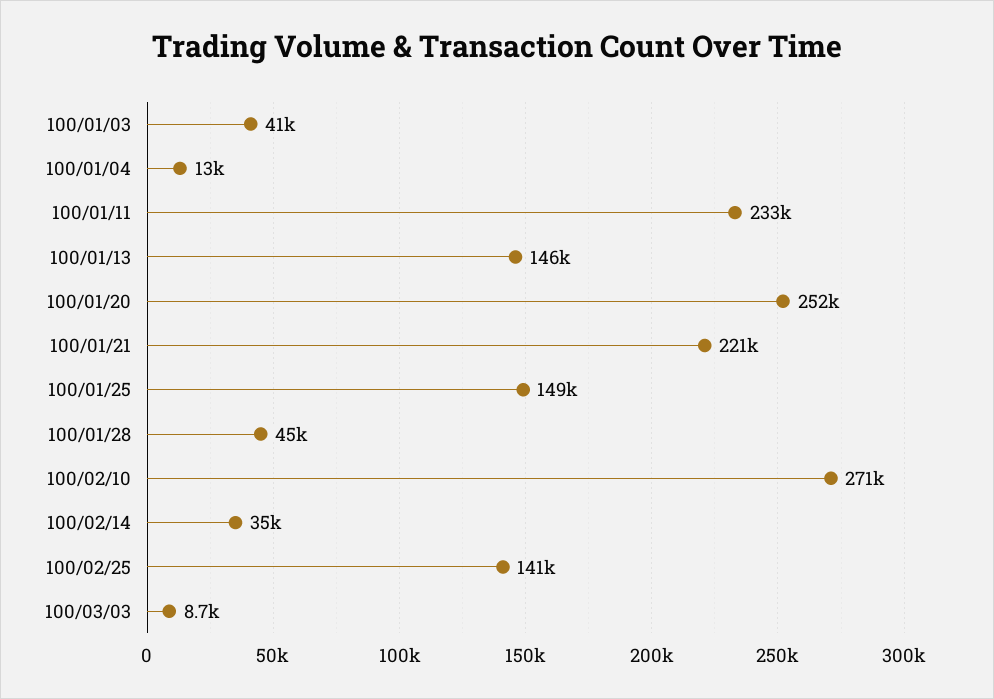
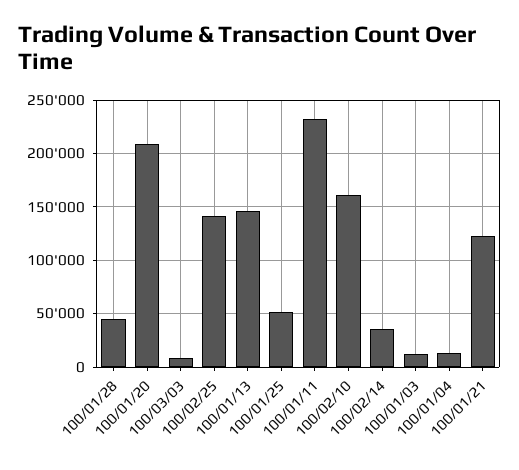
100/01/03: 41000 -> 10000
100/01/20: 252000 -> 210000
100/01/21: 221000 -> 120000
100/01/25: 149000 -> 50000
100/02/10: 271000 -> 160000

